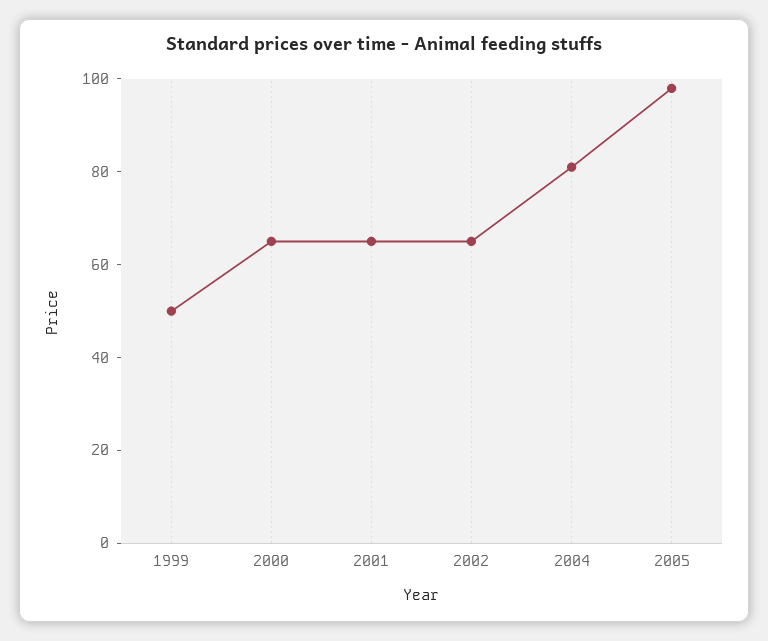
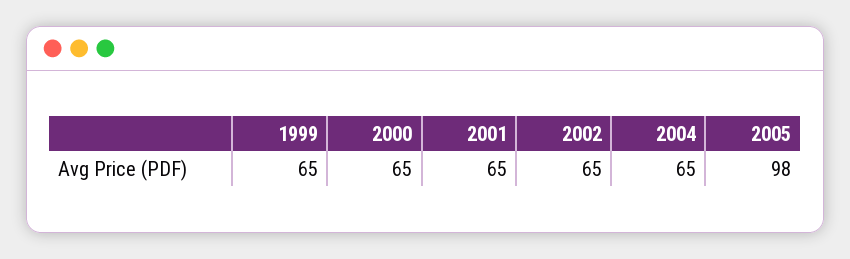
1999: 50 -> 65
2004: 80 -> 65

